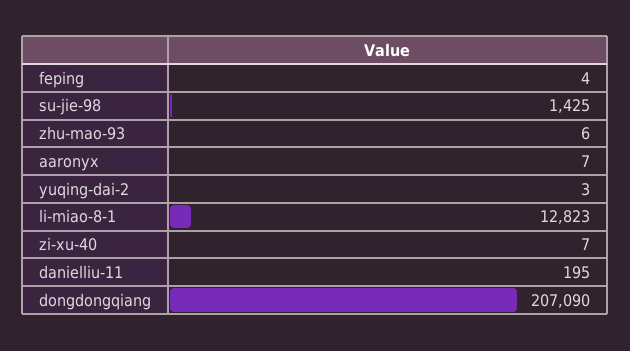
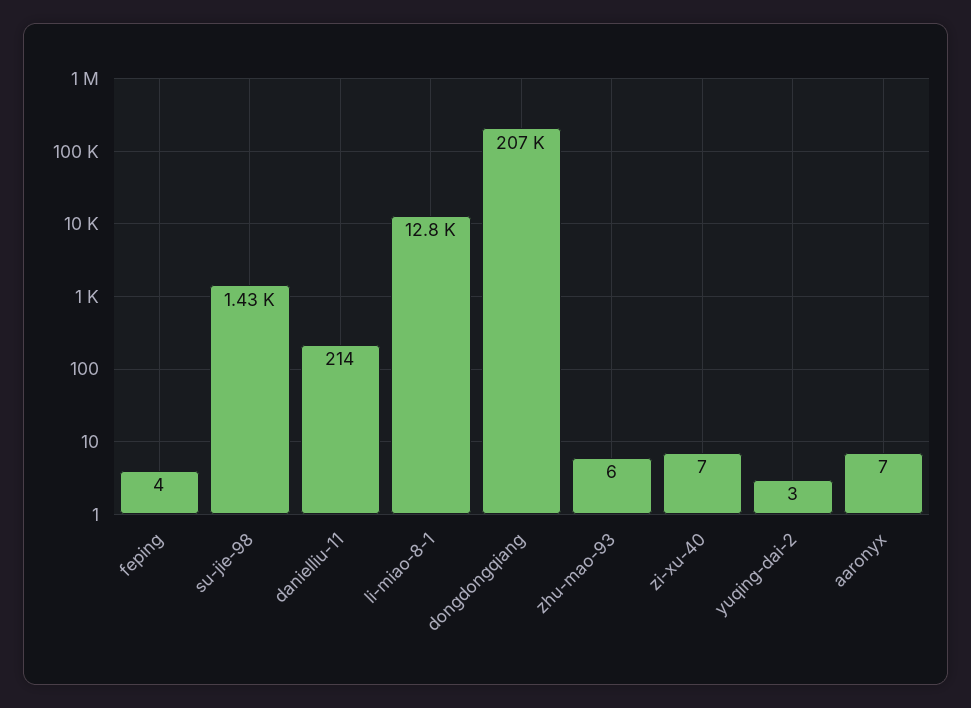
danielliu-11: 195 -> 214

